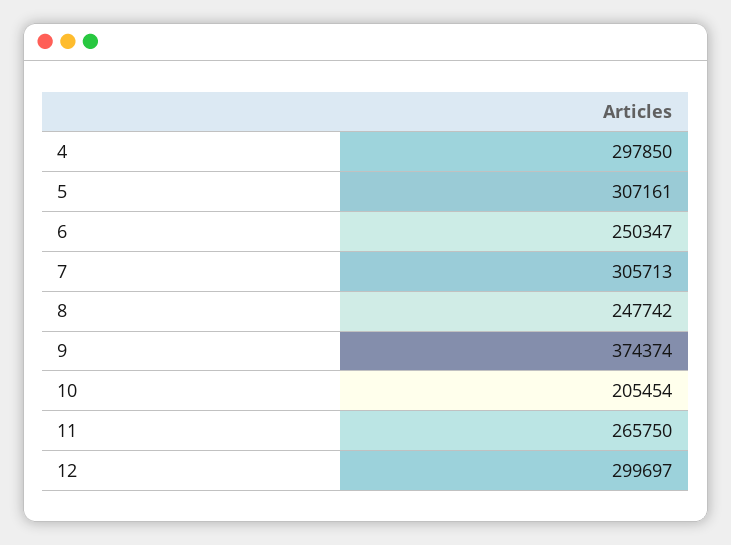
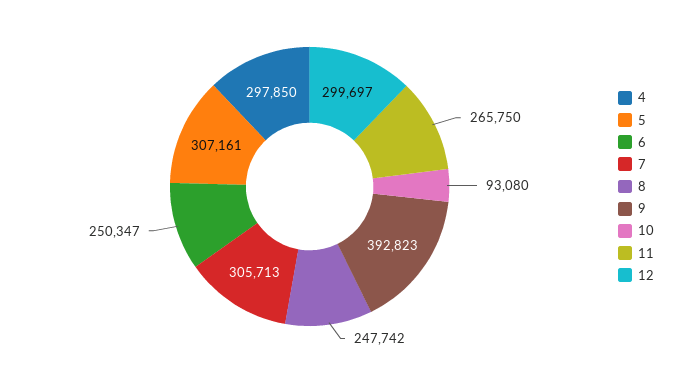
9: 374374 -> 392823
10: 205454 -> 93080

